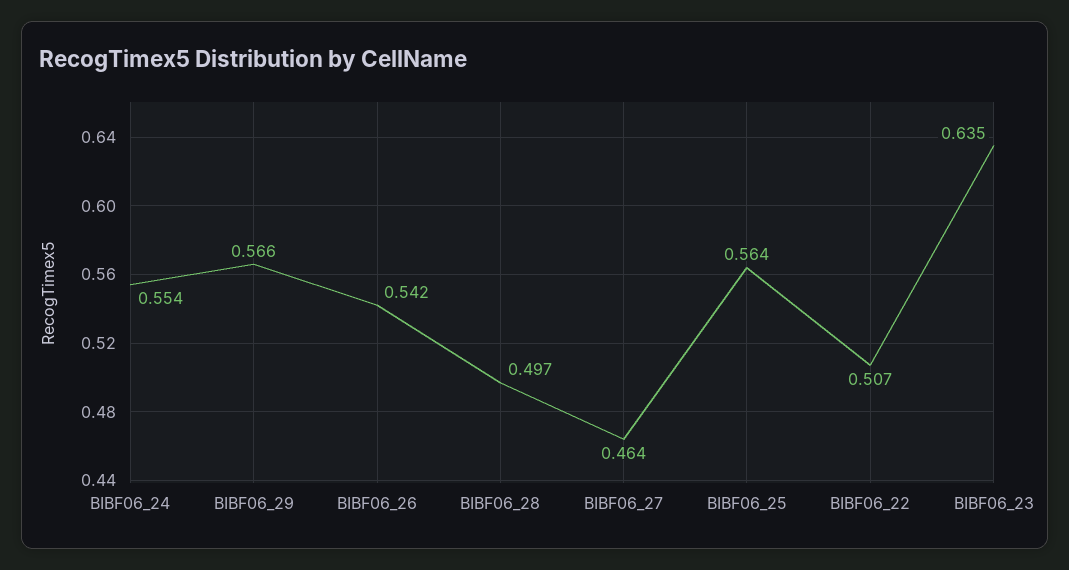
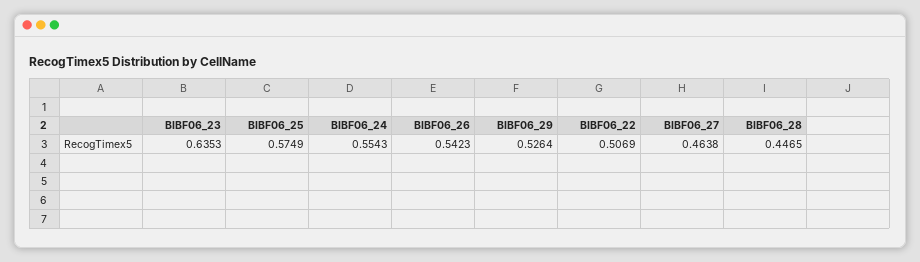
BIBF06_29: 0.566 -> 0.5264
BIBF06_28: 0.497 -> 0.4465
BIBF06_25: 0.564 -> 0.5749

